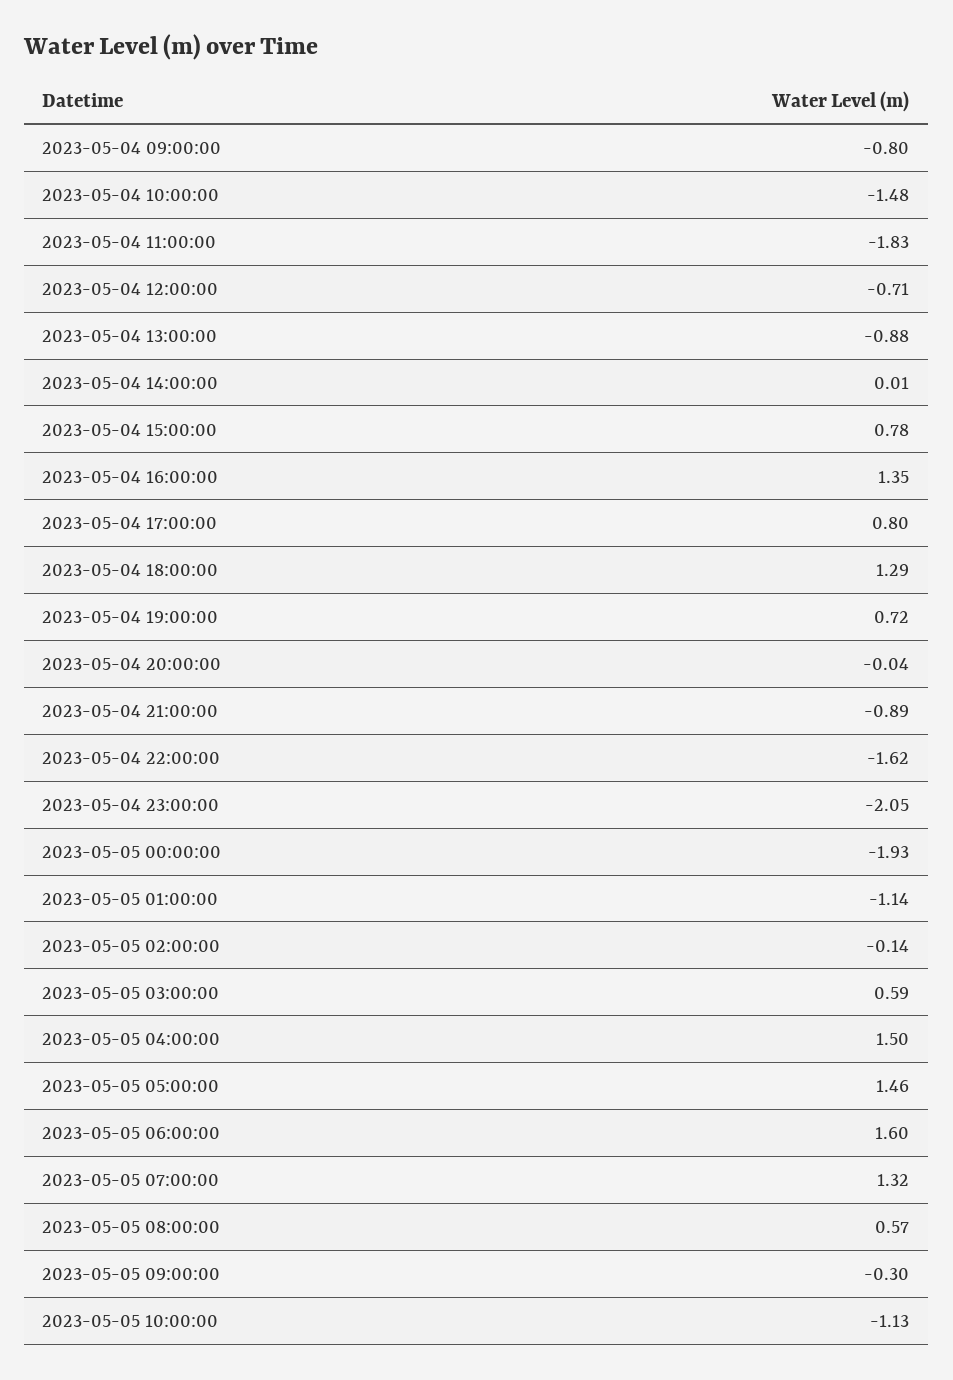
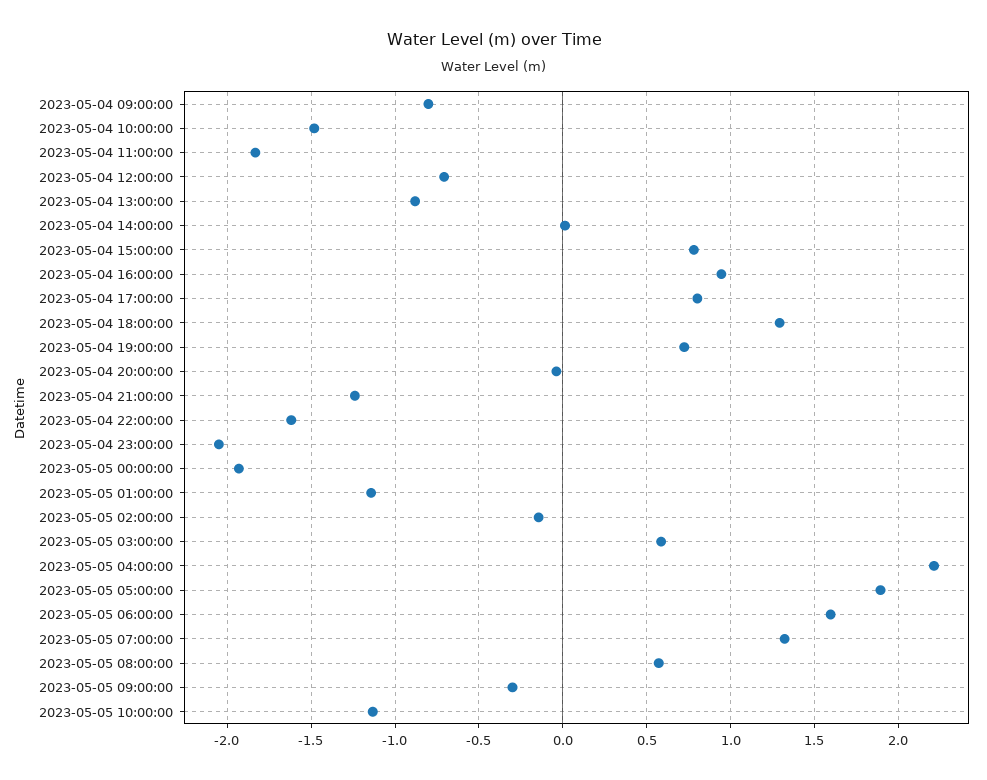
2023-05-04 16:00:00: 1.35 -> 0.95
2023-05-04 21:00:00: -0.89 -> -1.25
2023-05-05 04:00:00: 1.5 -> 2.2
2023-05-05 05:00:00: 1.46 -> 1.9

